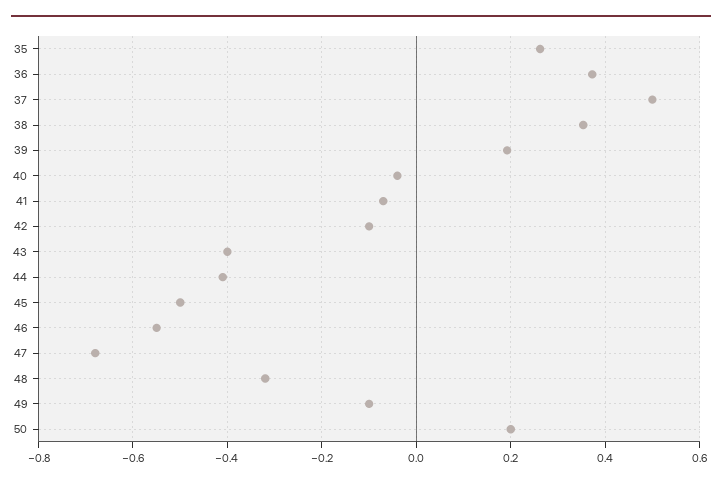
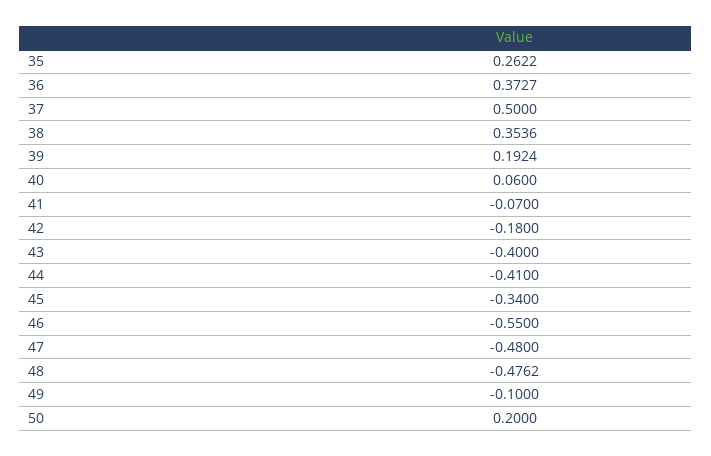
40: -0.04 -> 0.06
42: -0.1 -> -0.18
45: -0.5 -> -0.34
47: -0.68 -> -0.48
48: -0.32 -> -0.4762

